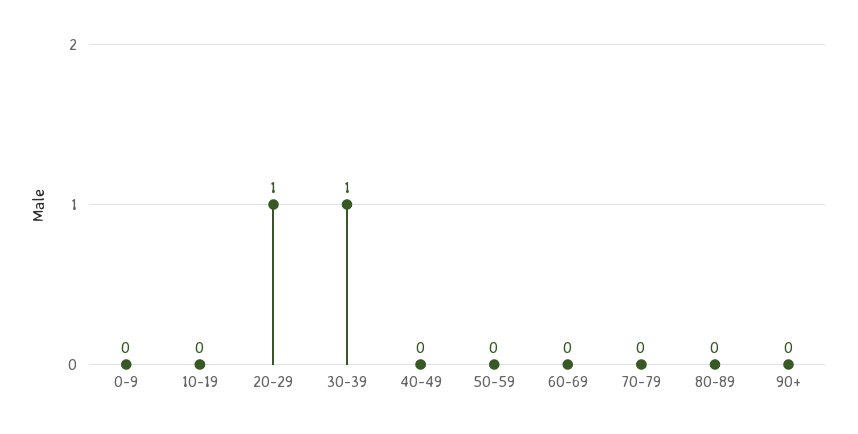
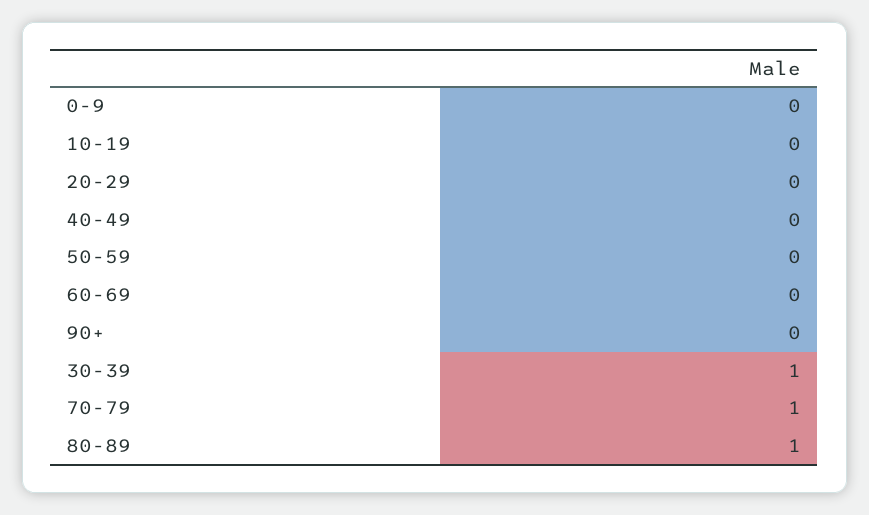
20-29: 1 -> 0
70-79: 0 -> 1
80-89: 0 -> 1

